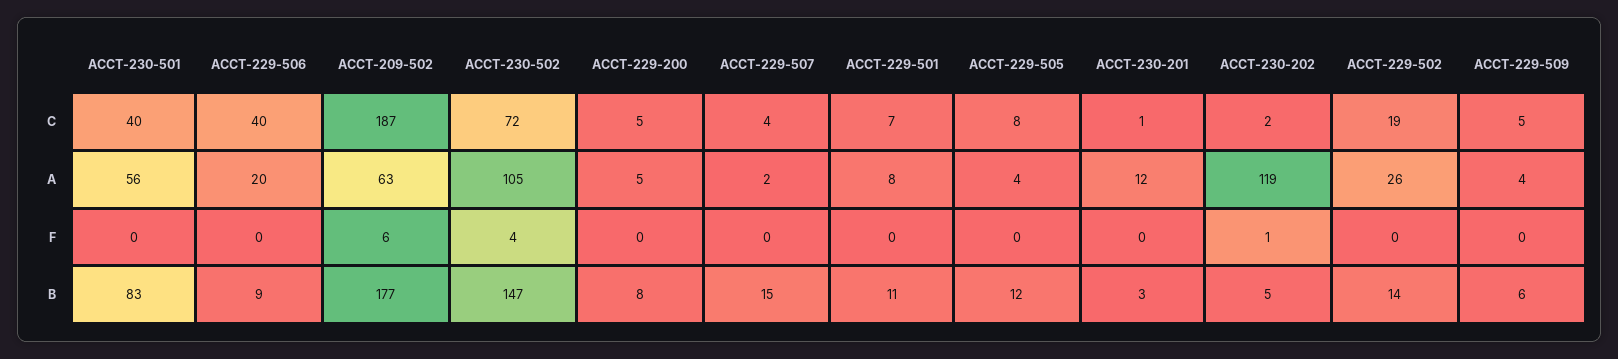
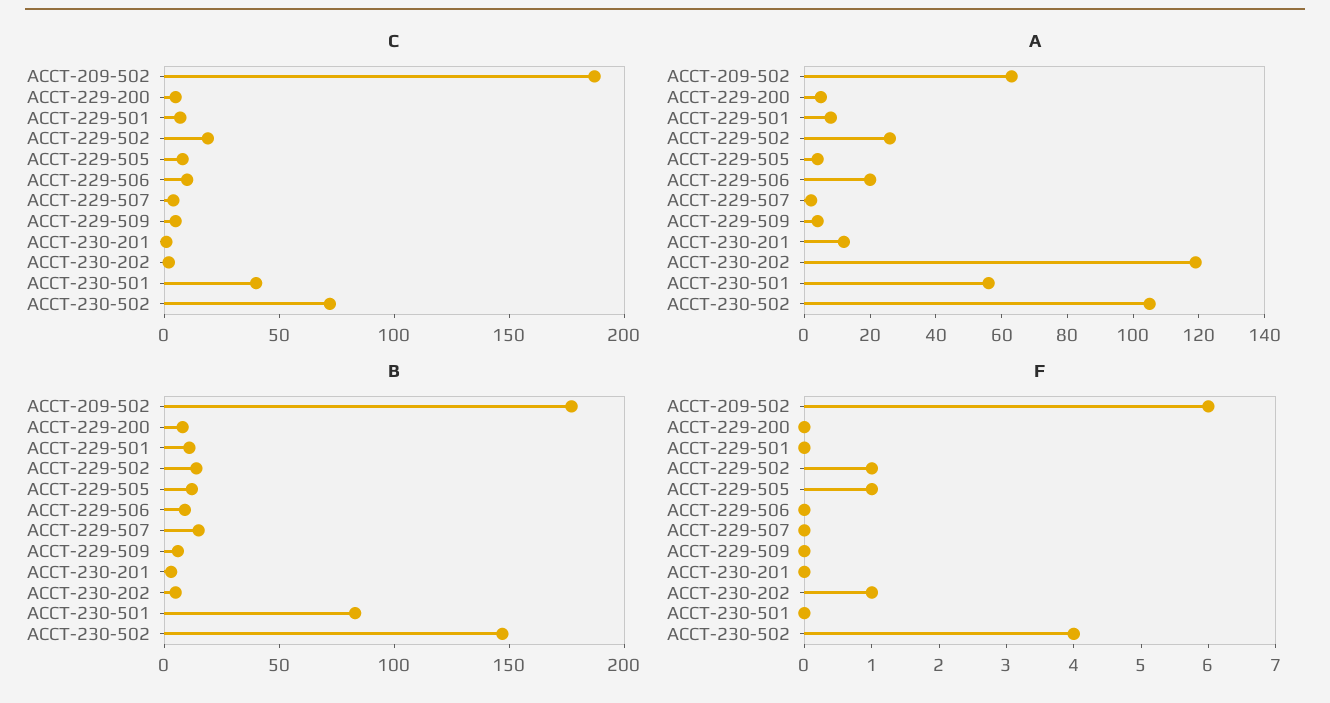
C, ACCT-229-506: 40 -> 10
F, ACCT-229-505: 0 -> 1
F, ACCT-229-502: 0 -> 1

